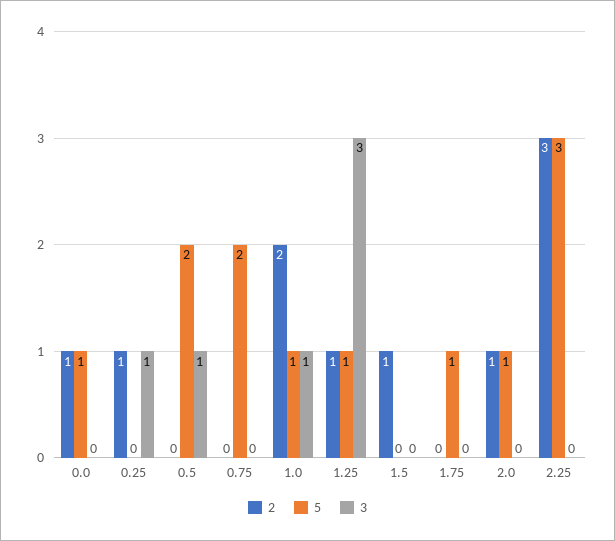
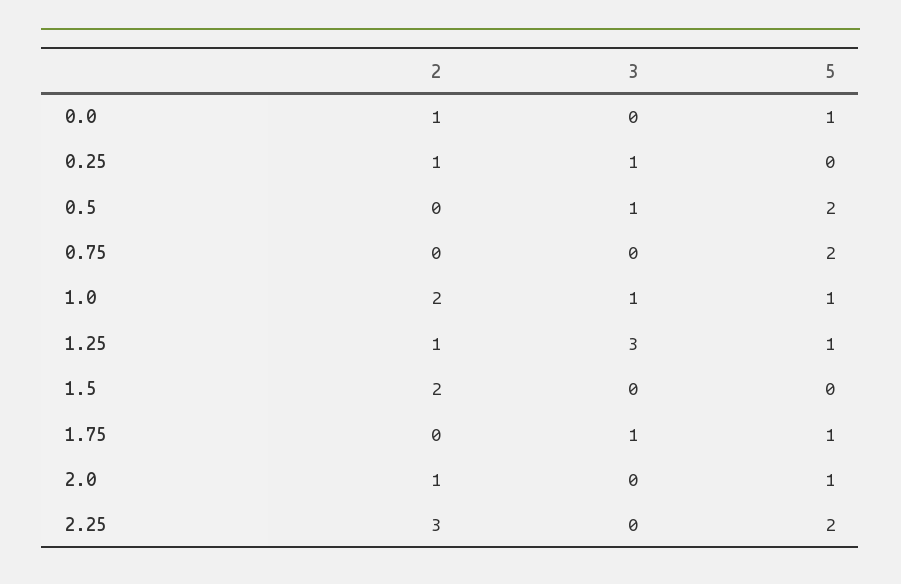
2, 1.5: 1 -> 2
3, 1.75: 0 -> 1
5, 2.25: 3 -> 2

